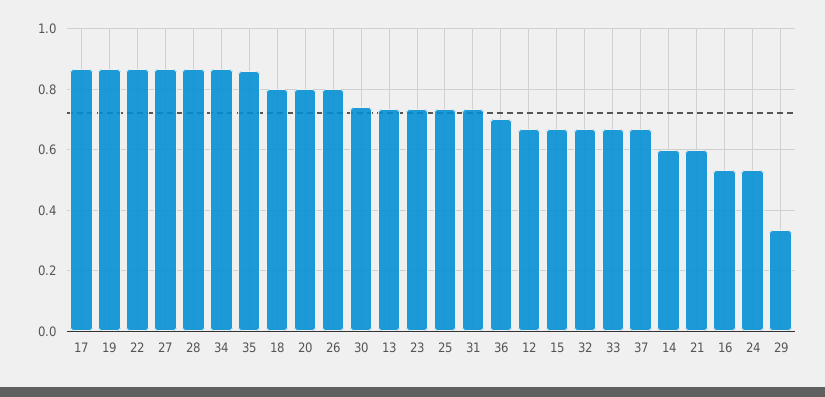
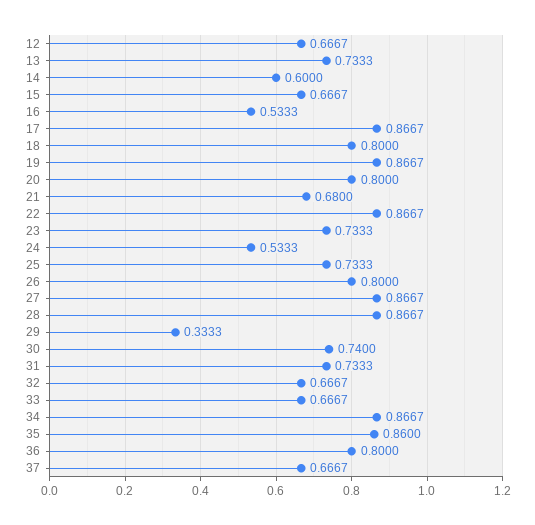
36: 0.7 -> 0.8
21: 0.6 -> 0.68

